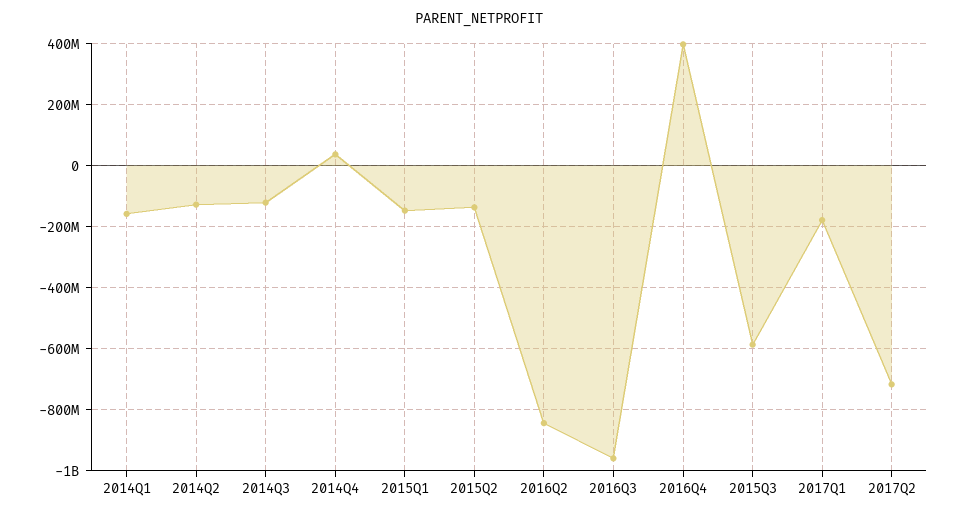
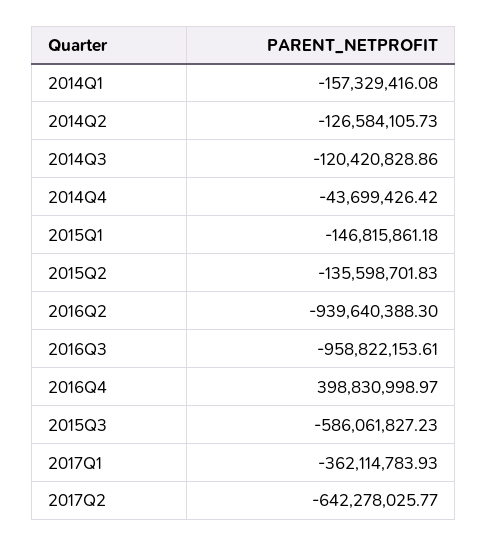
2014Q4: 40000000 -> -43699426.42
2016Q2: -840000000 -> -939640388.3
2017Q1: -180000000 -> -362114783.93
2017Q2: -720000000 -> -642278025.77

